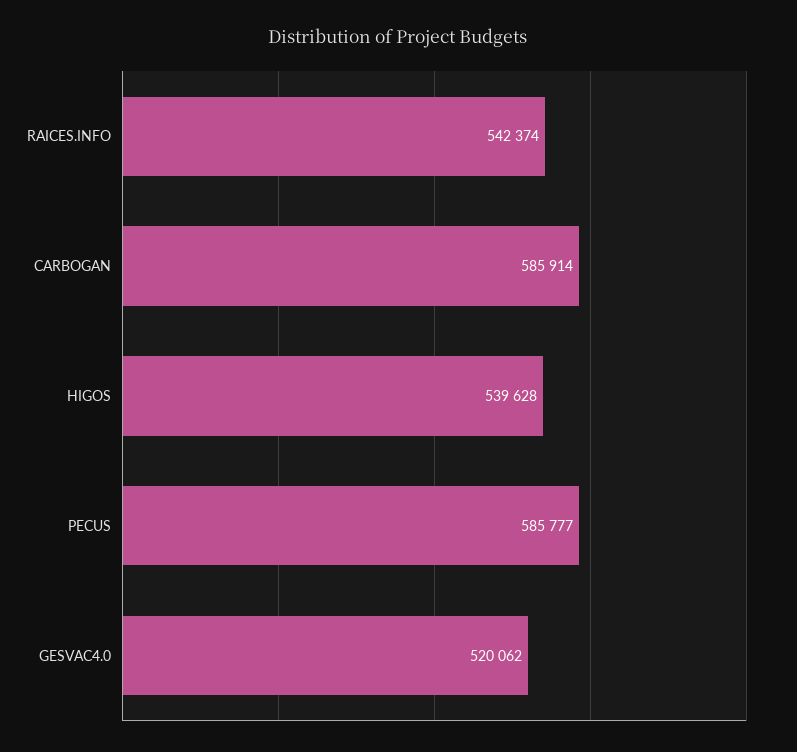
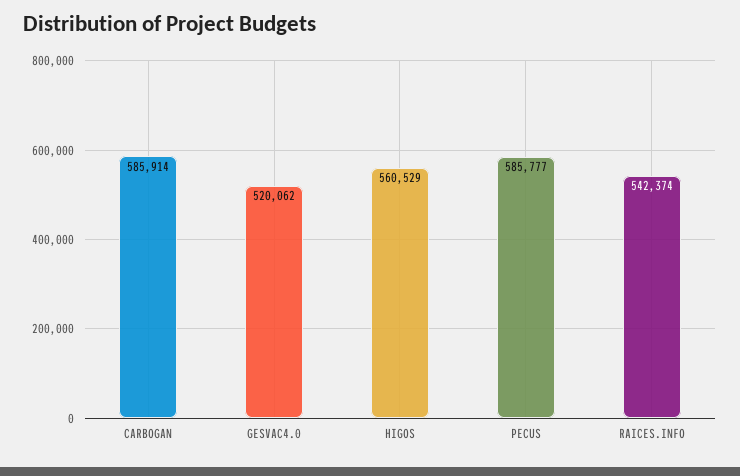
HIGOS: 539628 -> 560529

